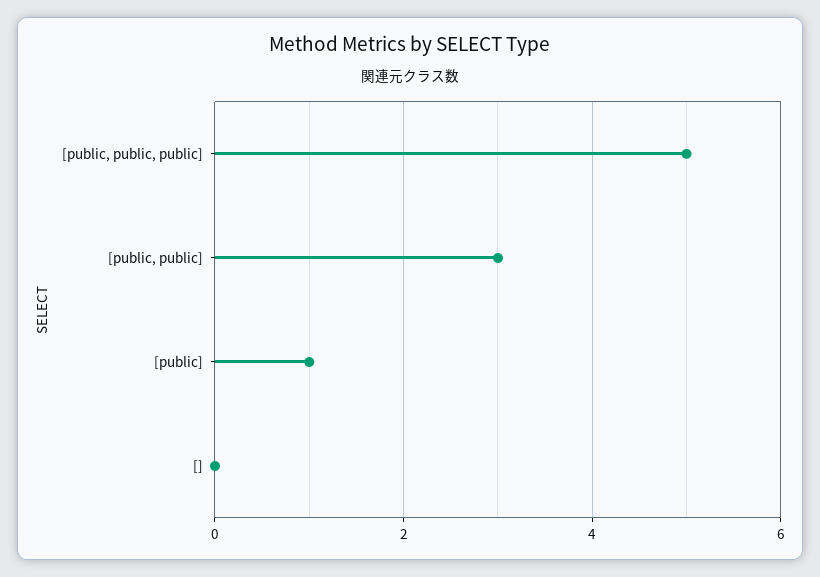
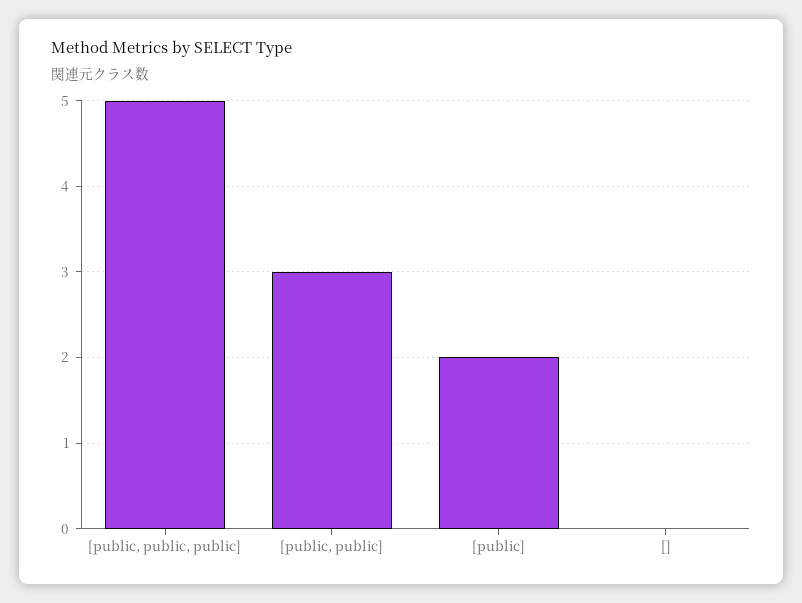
[public]: 1 -> 2

